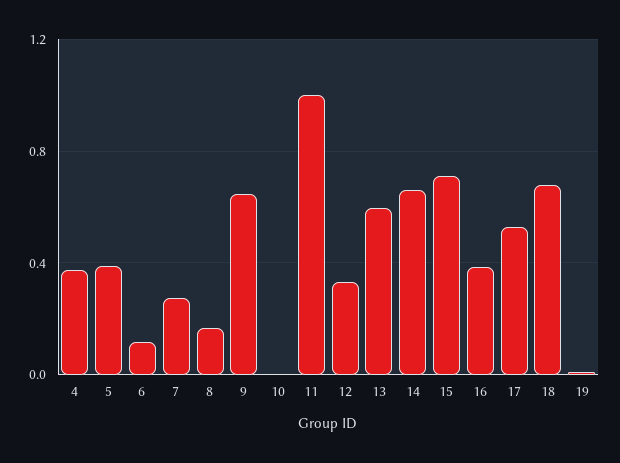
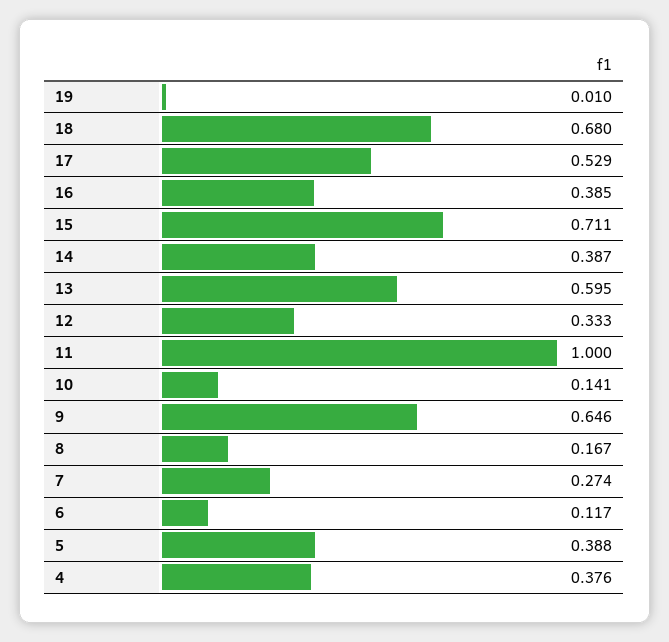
10: 0 -> 0.141
14: 0.65 -> 0.387

